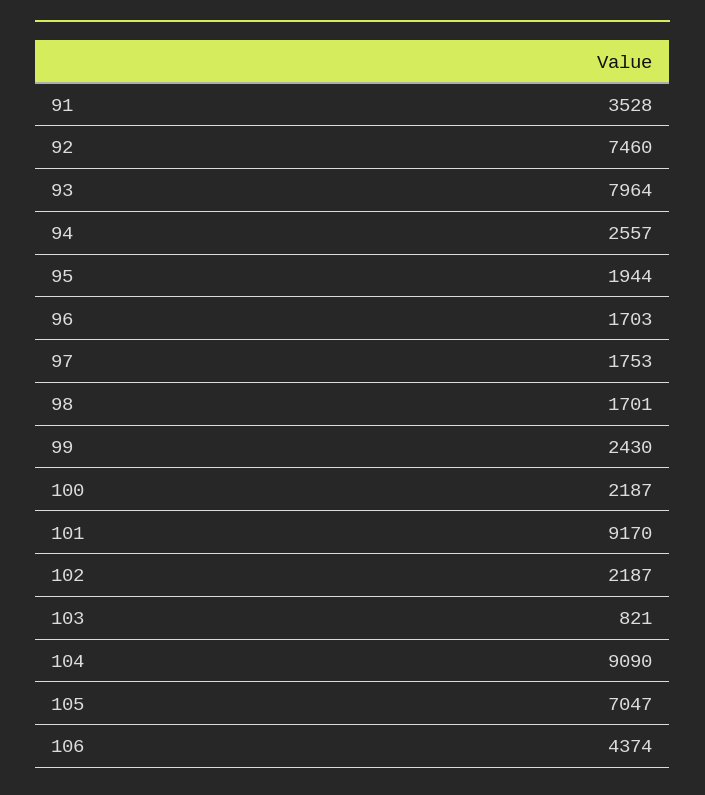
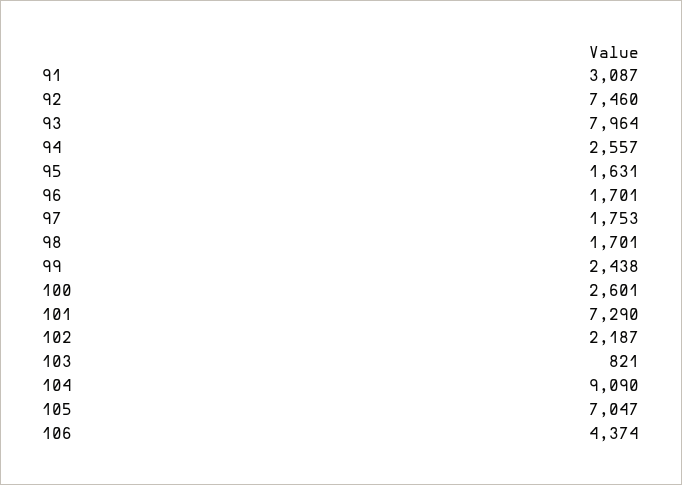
91: 3528 -> 3087
95: 1944 -> 1631
96: 1703 -> 1701
99: 2430 -> 2438
100: 2187 -> 2601
101: 9170 -> 7290

